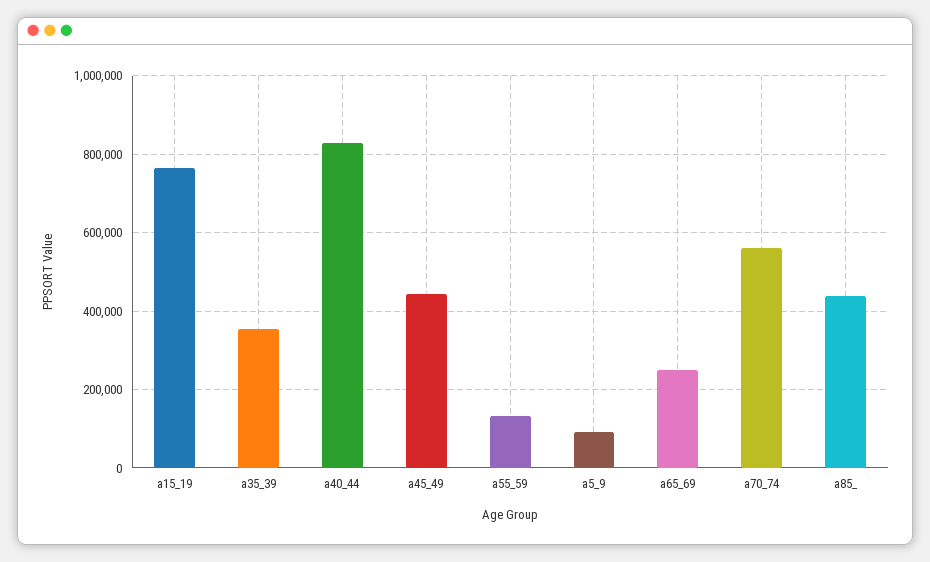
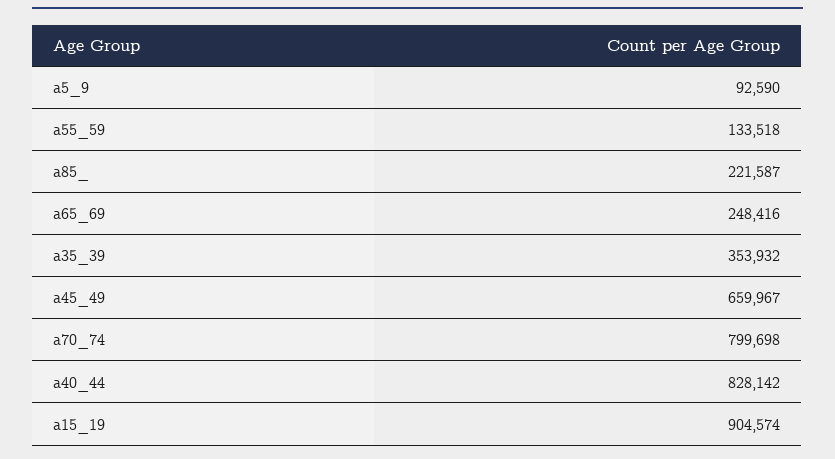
a15_19: 760000 -> 904574
a45_49: 440000 -> 659967
a70_74: 560000 -> 799698
a85_: 440000 -> 221587

